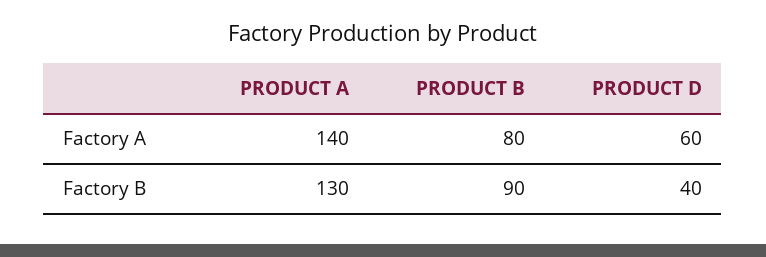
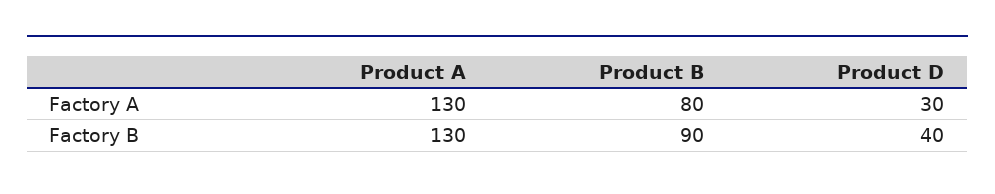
PRODUCT A, Factory A: 140 -> 130
PRODUCT D, Factory A: 60 -> 30

